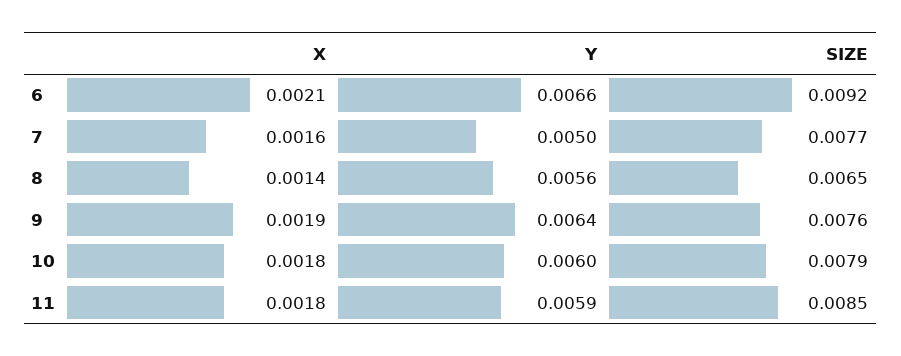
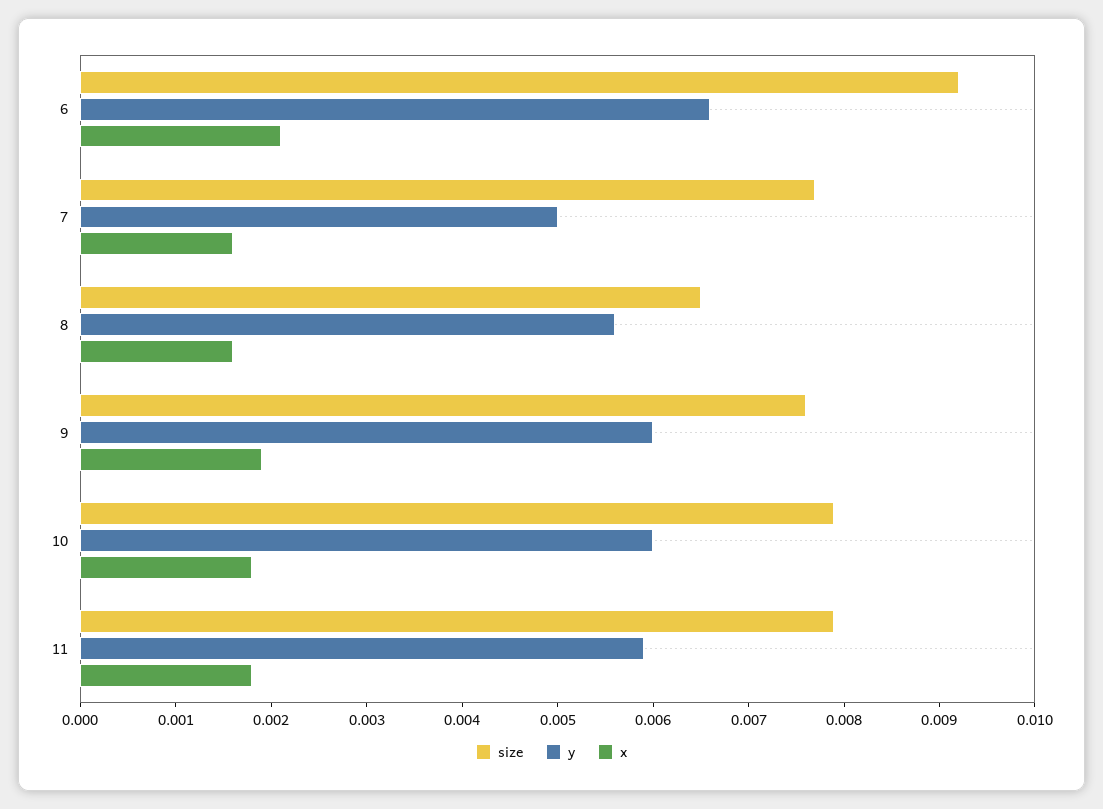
X, 8: 0.0014 -> 0.0016
Y, 9: 0.0064 -> 0.006
SIZE, 11: 0.0085 -> 0.0079

